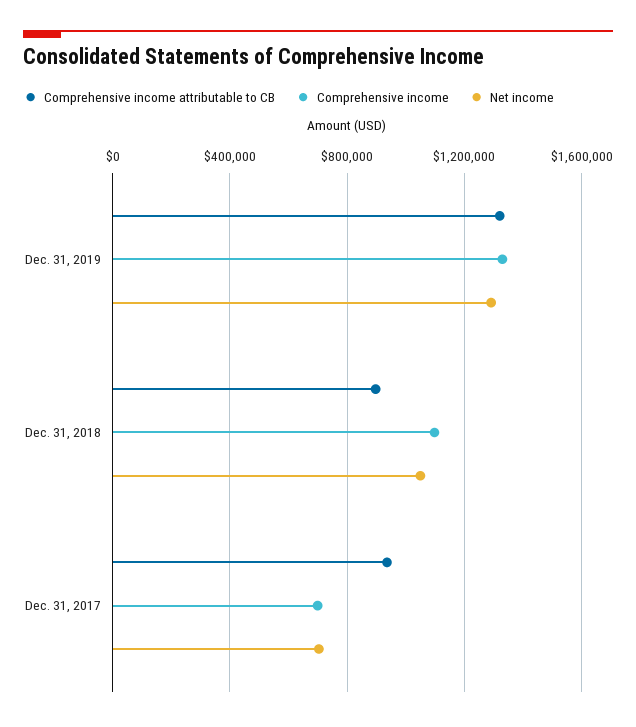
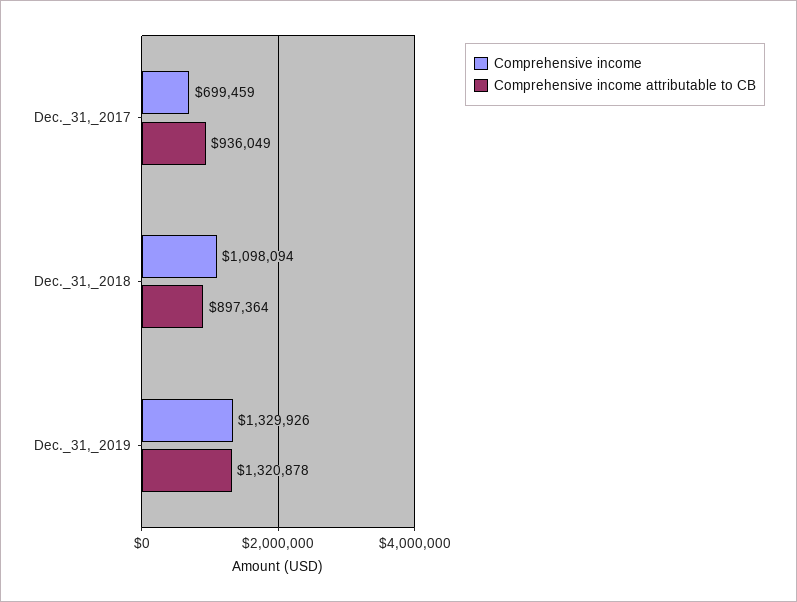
Net income, Dec. 31, 2019: 1300000 -> none
Net income, Dec. 31, 2018: 1050000 -> none
Net income, Dec. 31, 2017: 700000 -> none

